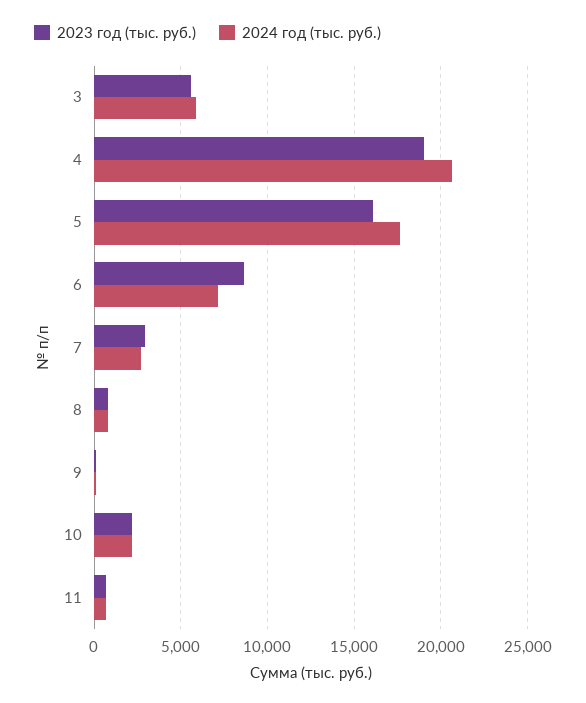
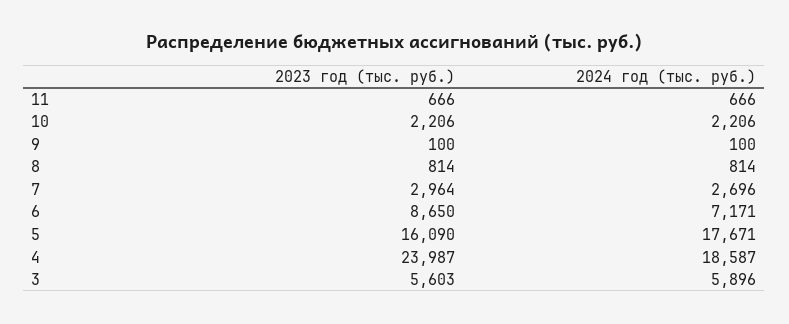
2023 год (тыс. руб.), 4: 19000 -> 23987
2024 год (тыс. руб.), 4: 20500 -> 18587

